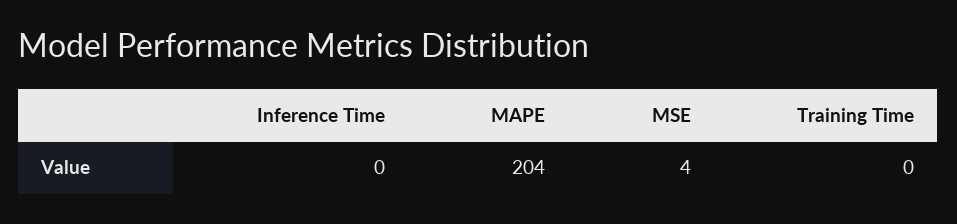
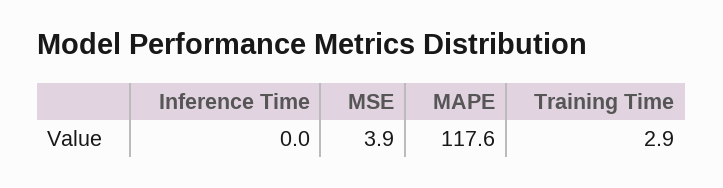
MAPE: 204 -> 117.6
Training Time: 0 -> 2.9

